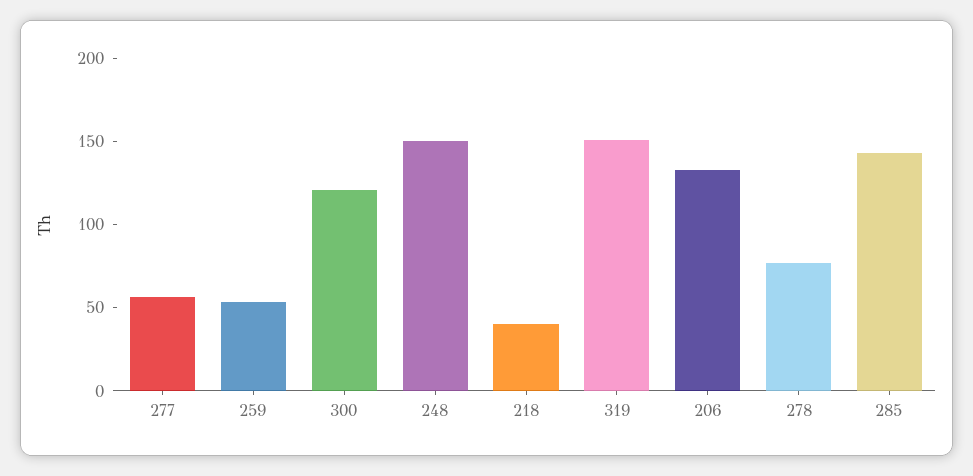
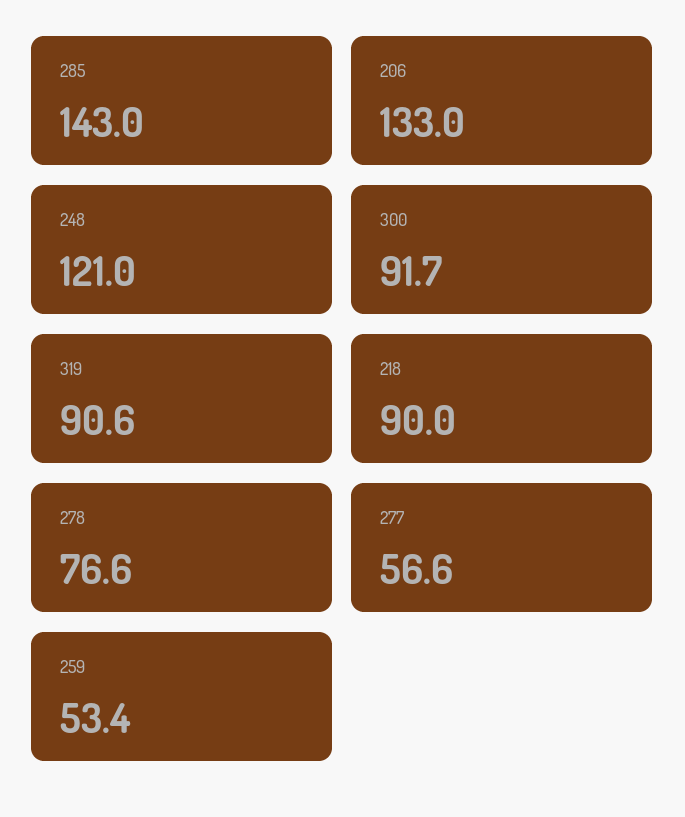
300: 120 -> 91.7
248: 150 -> 121
218: 40 -> 90
319: 150 -> 90.6

